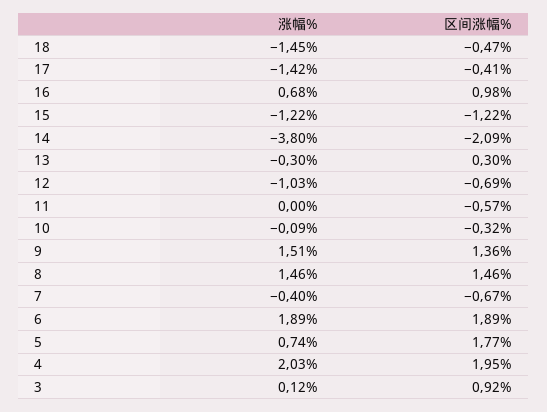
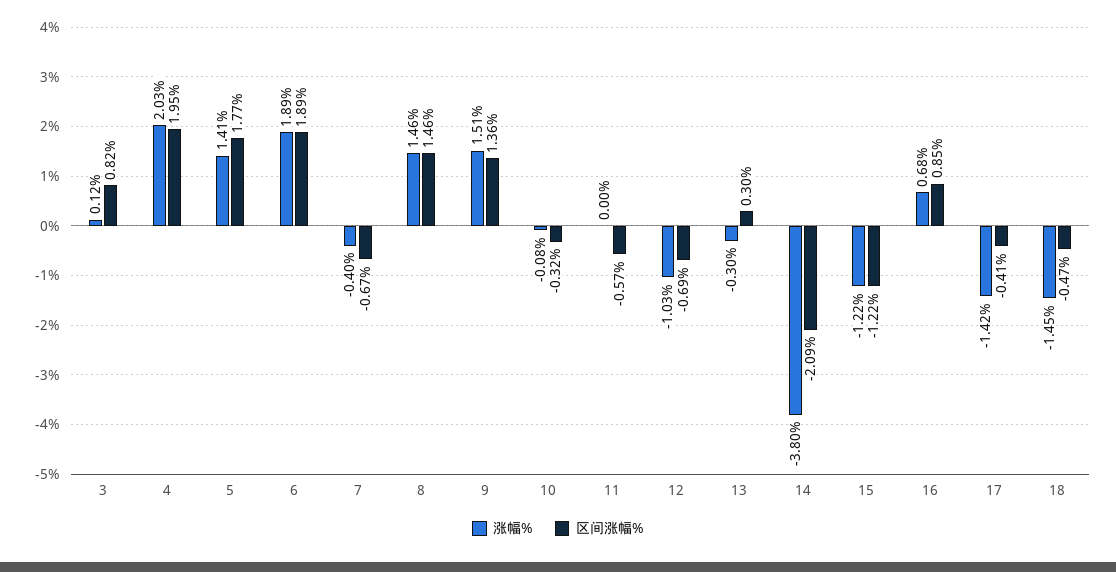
区间涨幅%, 16: 0.98 -> 0.85
涨幅%, 10: -0.09 -> -0.08
涨幅%, 5: 0.74 -> 1.41
区间涨幅%, 3: 0.92 -> 0.82

